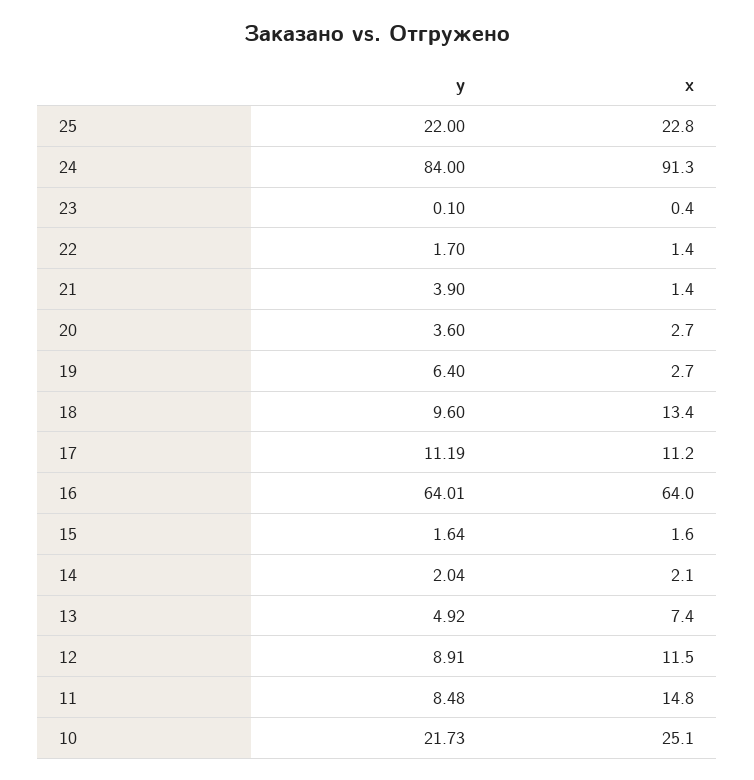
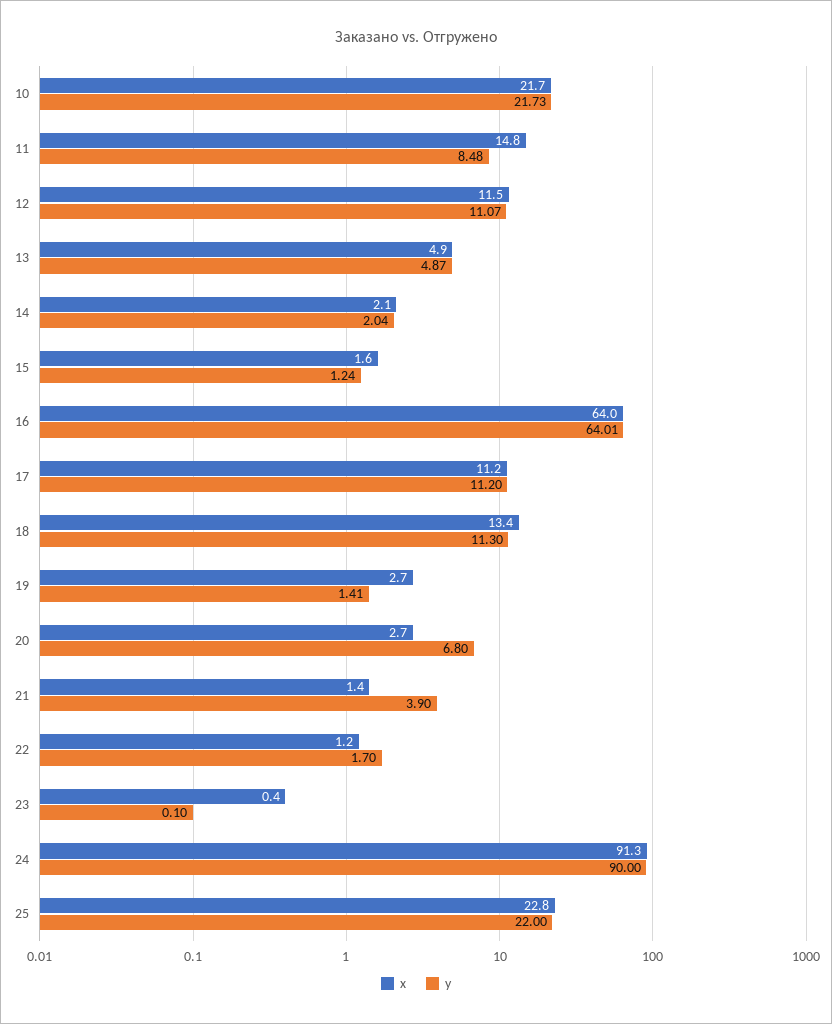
y, 24: 84 -> 90
x, 22: 1.4 -> 1.2
y, 20: 3.6 -> 6.8
y, 19: 6.4 -> 1.41
y, 18: 9.6 -> 11.3
y, 17: 11.19 -> 11.2
y, 15: 1.64 -> 1.24
y, 13: 4.92 -> 4.87
x, 13: 7.4 -> 4.9
y, 12: 8.91 -> 11.07
x, 10: 25.1 -> 21.7

